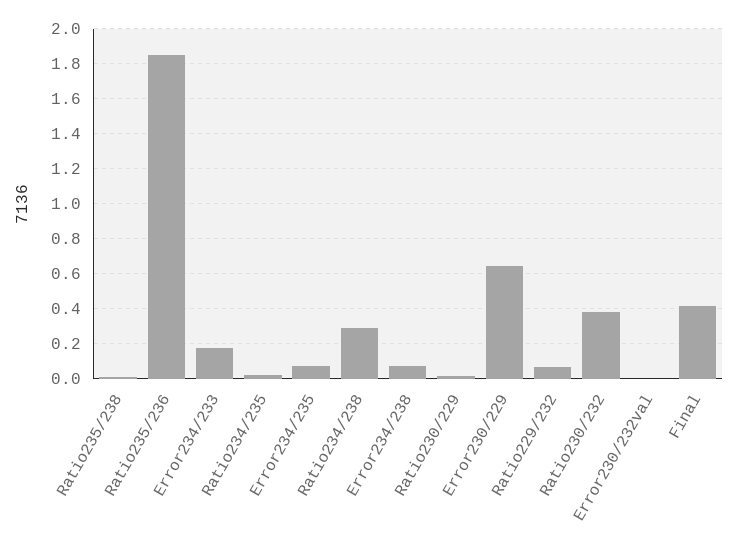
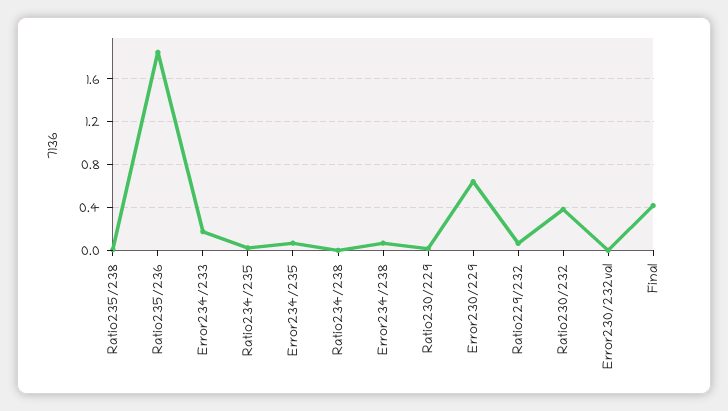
Ratio234/238: 0.3 -> 0

